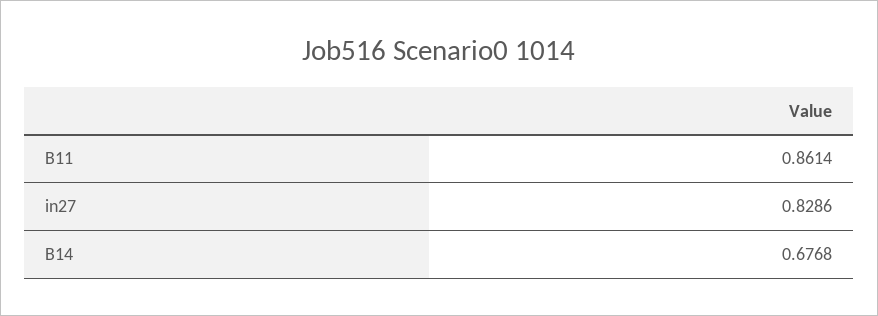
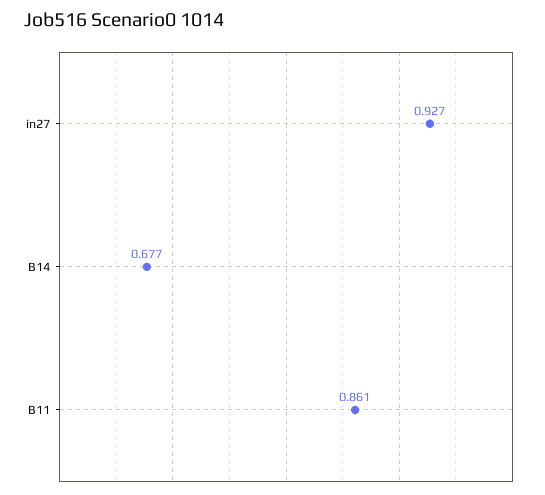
in27: 0.8286 -> 0.927

